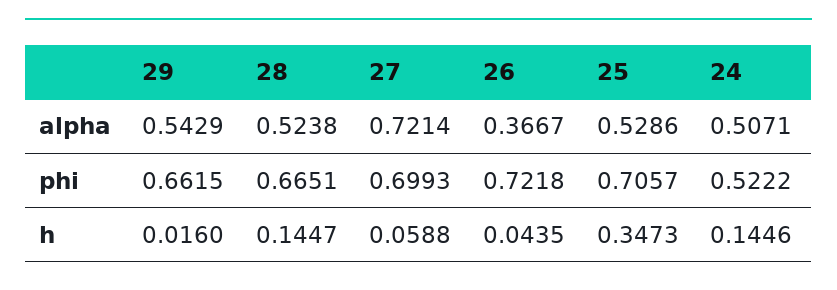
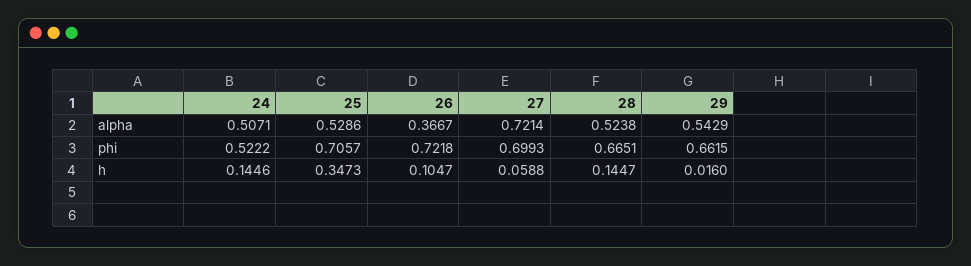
26, h: 0.0435 -> 0.1047

